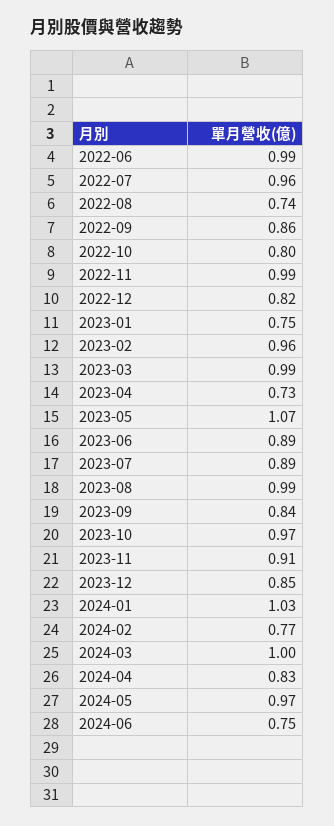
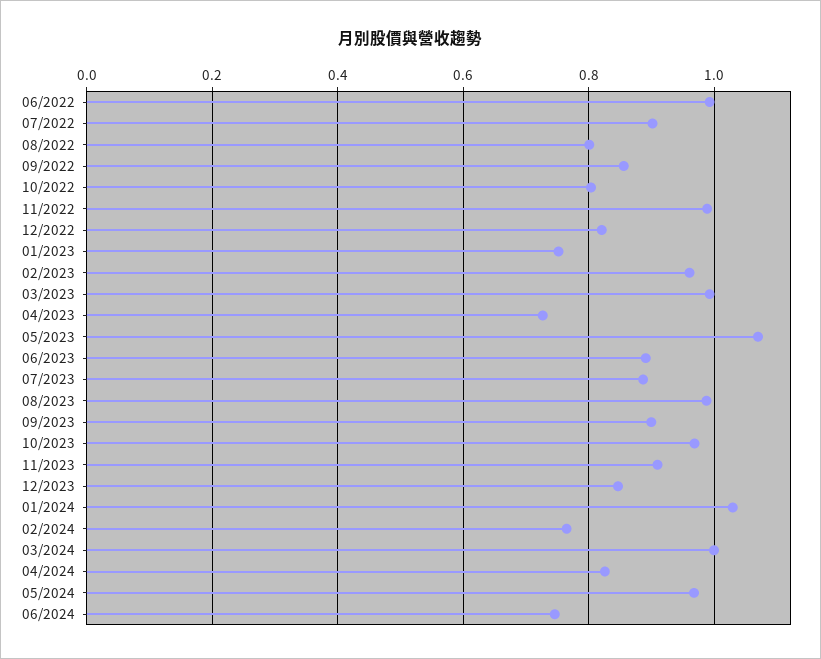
2022-07: 0.96 -> 0.9
2022-08: 0.74 -> 0.8
2023-09: 0.84 -> 0.9

